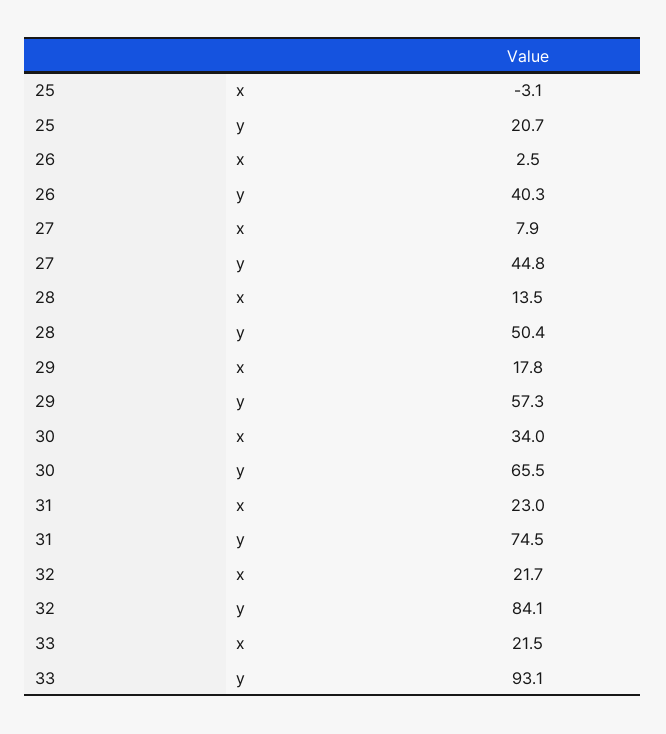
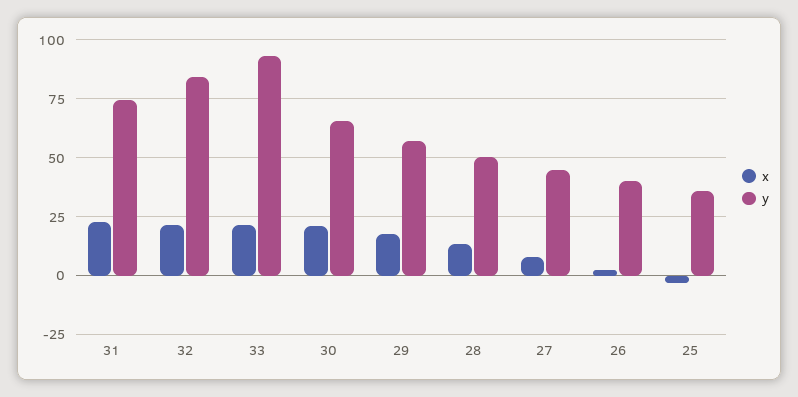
y, 25: 20.7 -> 35
x, 30: 34 -> 20

